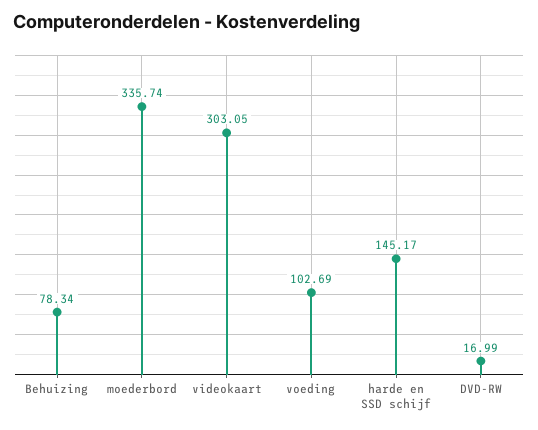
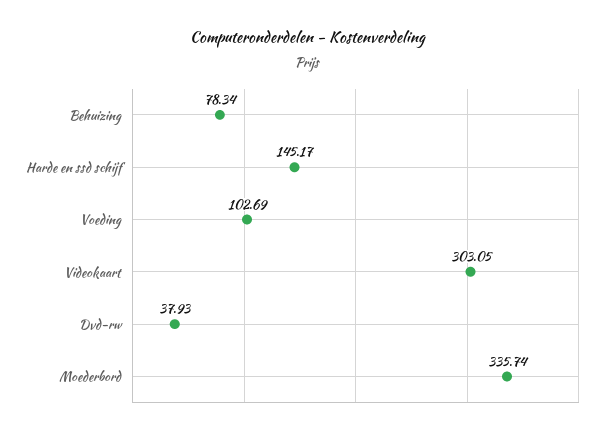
DVD-RW: 16.99 -> 37.93

